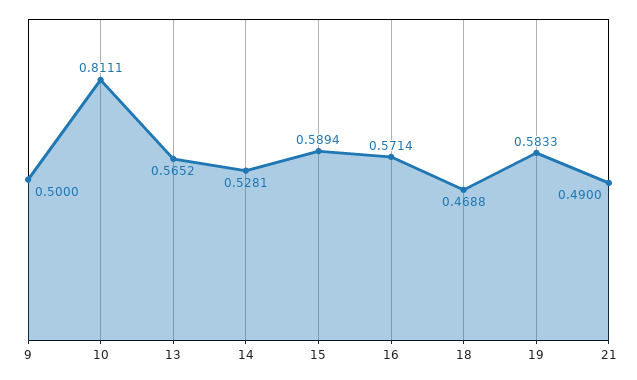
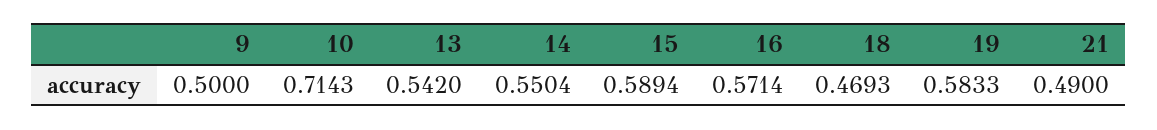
10: 0.8111 -> 0.7143
13: 0.5652 -> 0.542
14: 0.5281 -> 0.5504
18: 0.4688 -> 0.4693

